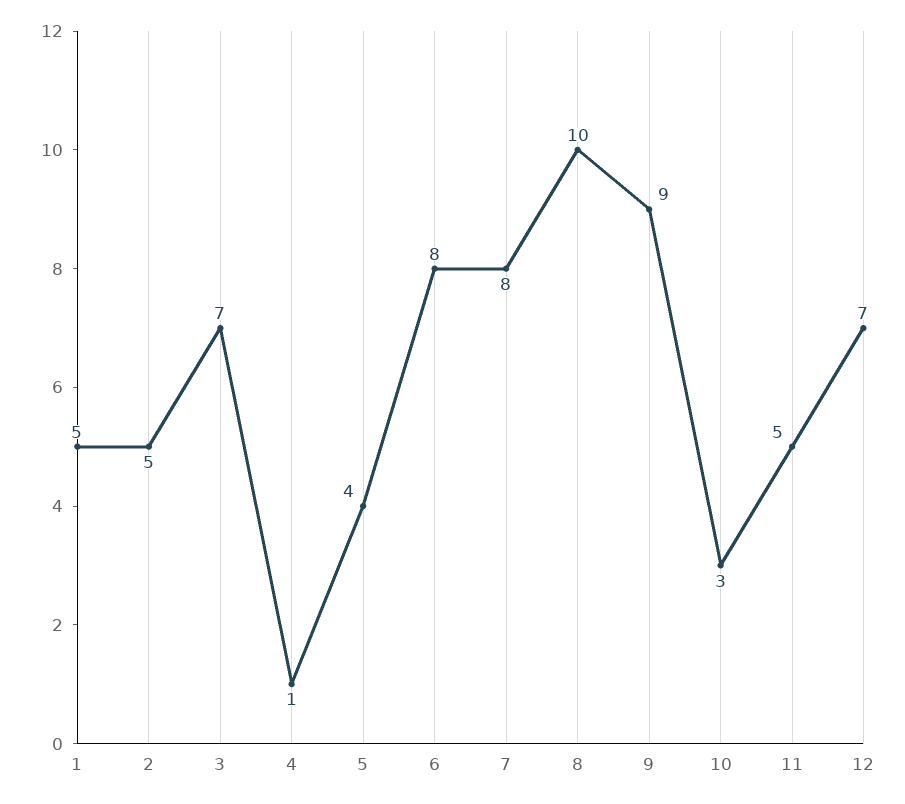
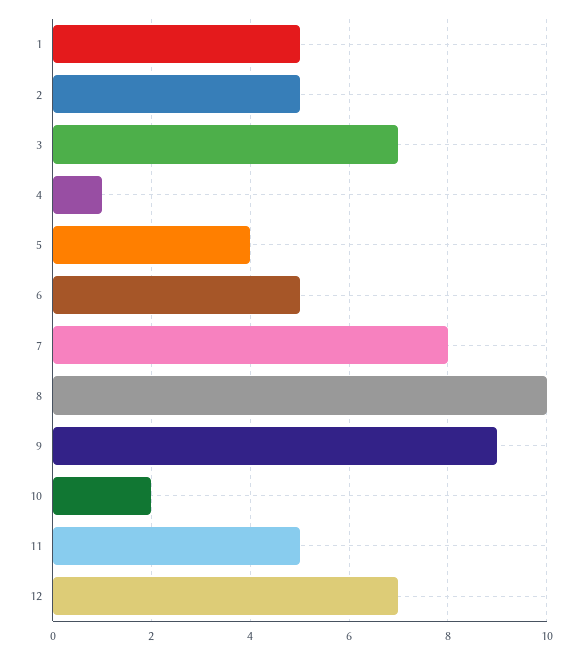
6: 8 -> 5
10: 3 -> 2

